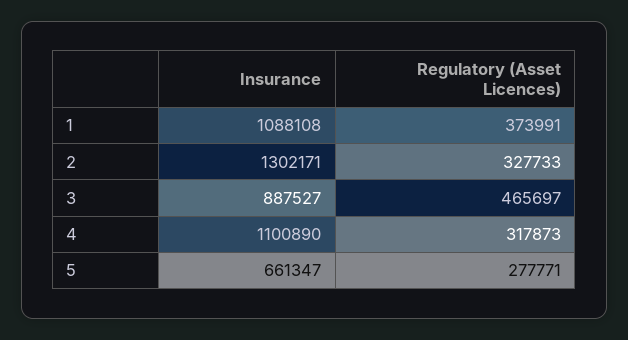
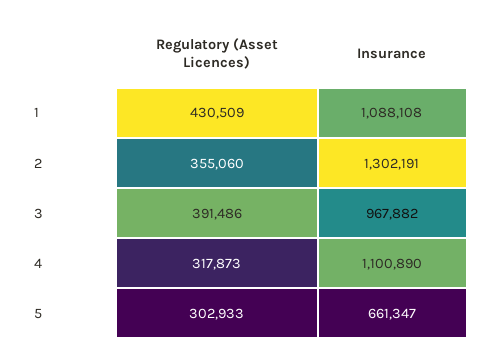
Regulatory (Asset Licences), 1: 373991 -> 430509
Insurance, 2: 1302171 -> 1302191
Regulatory (Asset Licences), 2: 327733 -> 355060
Insurance, 3: 887527 -> 967882
Regulatory (Asset Licences), 3: 465697 -> 391486
Regulatory (Asset Licences), 5: 277771 -> 302933

